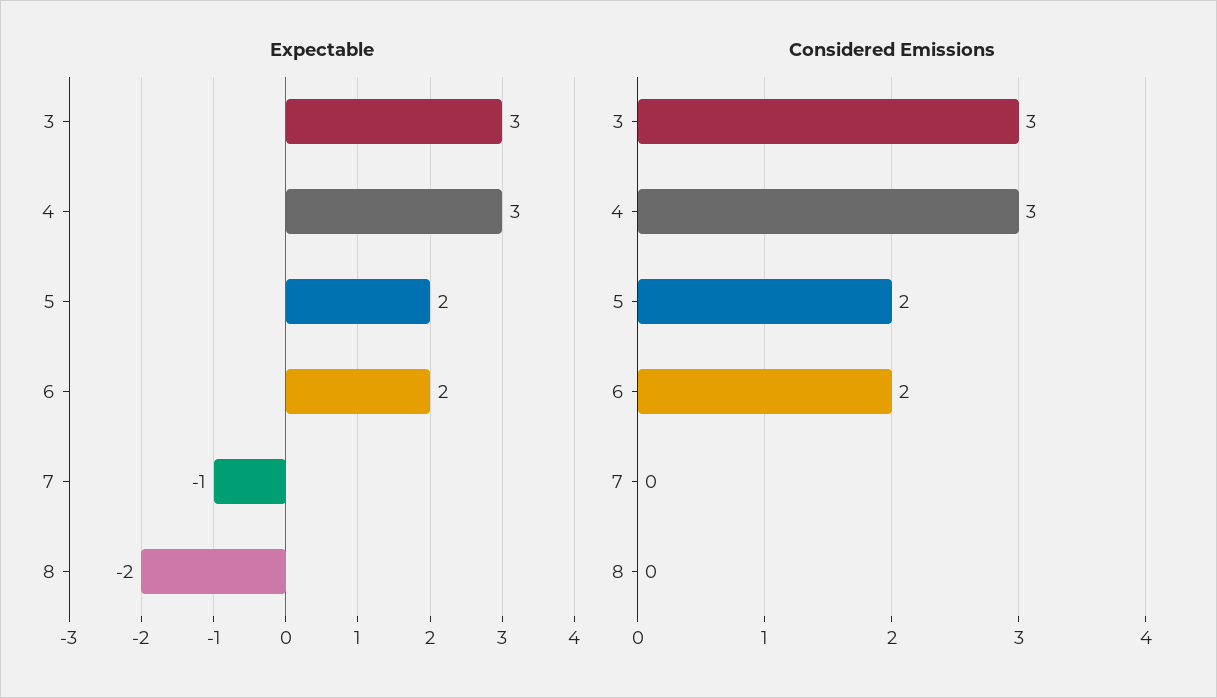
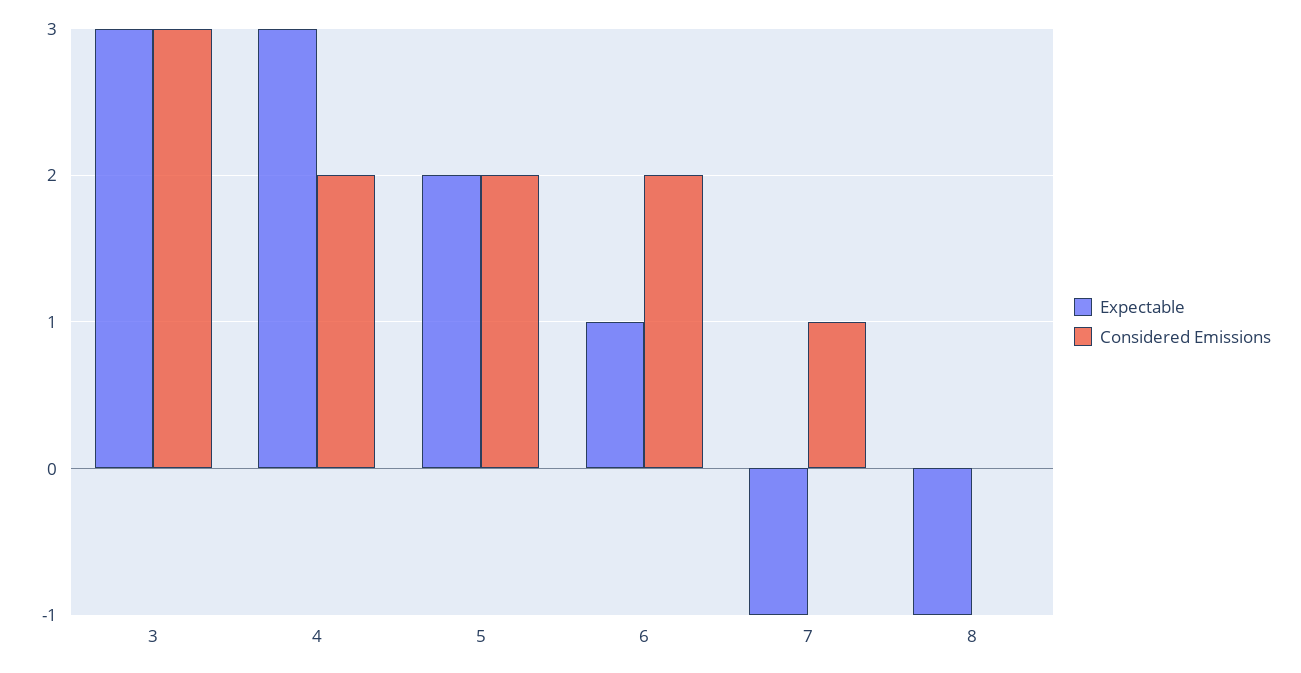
Expectable, 6: 2 -> 1
Expectable, 8: -2 -> -1
Considered Emissions, 4: 3 -> 2
Considered Emissions, 7: 0 -> 1

